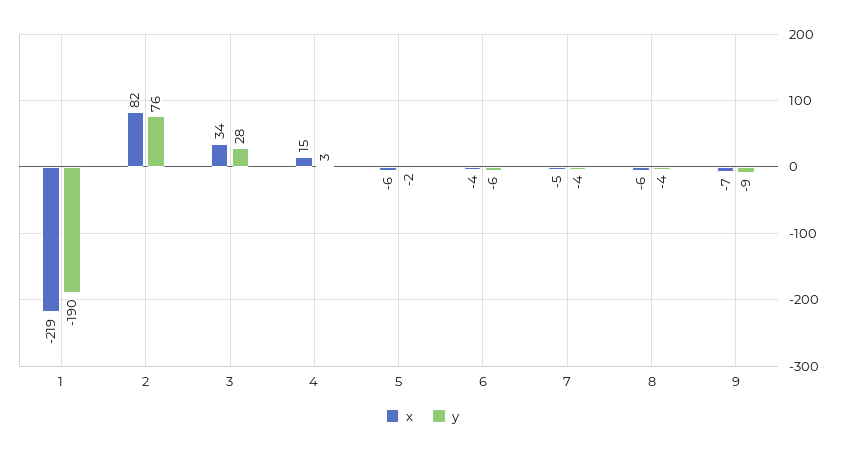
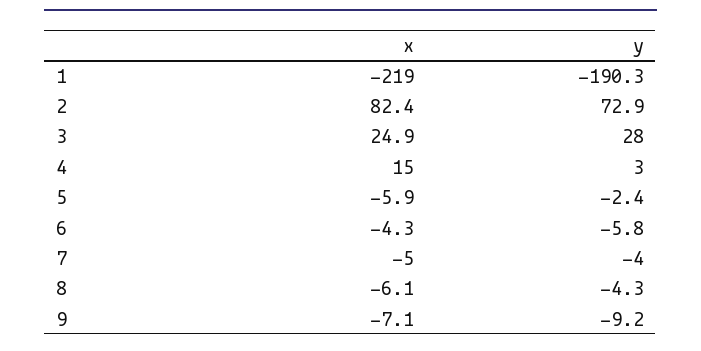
y, 2: 76 -> 72.9
x, 3: 34 -> 24.9

